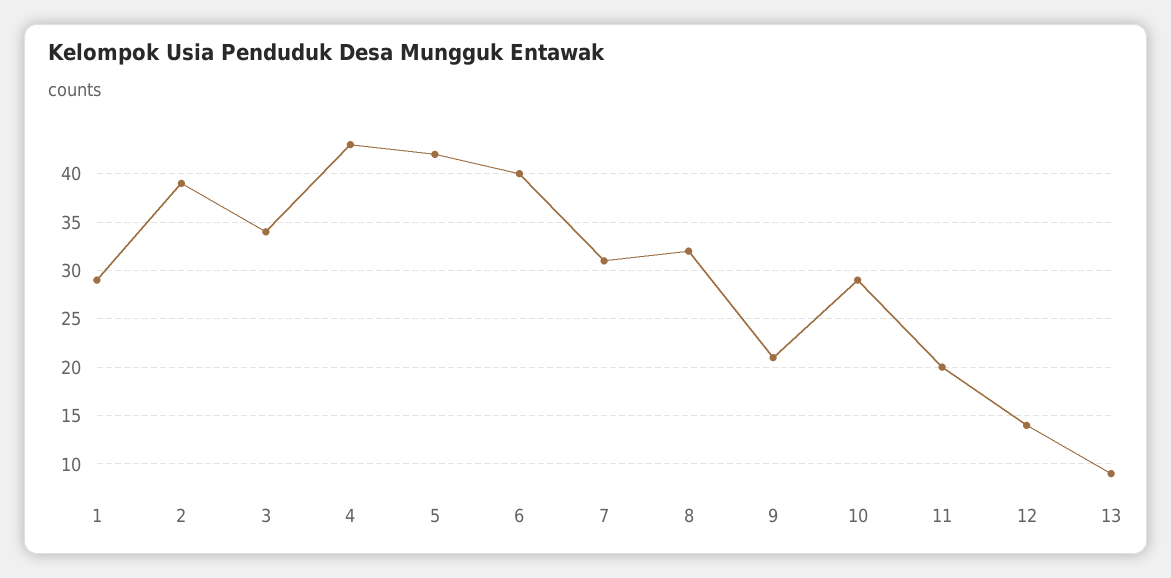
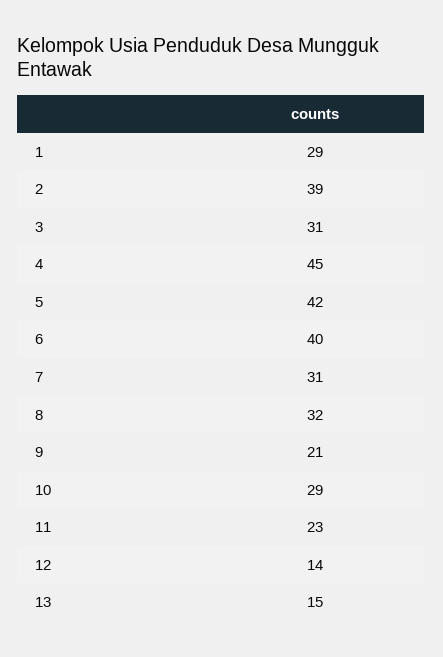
3: 34 -> 31
4: 43 -> 45
11: 20 -> 23
13: 9 -> 15

